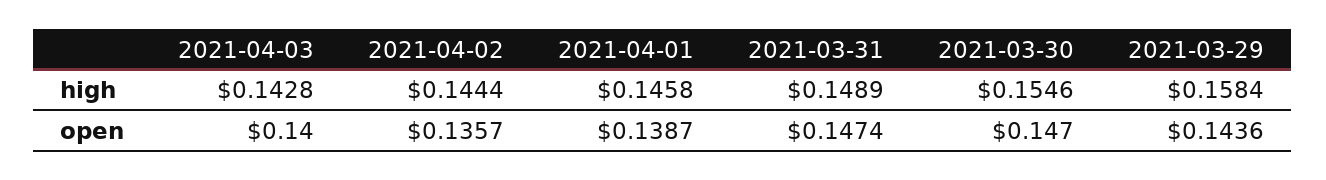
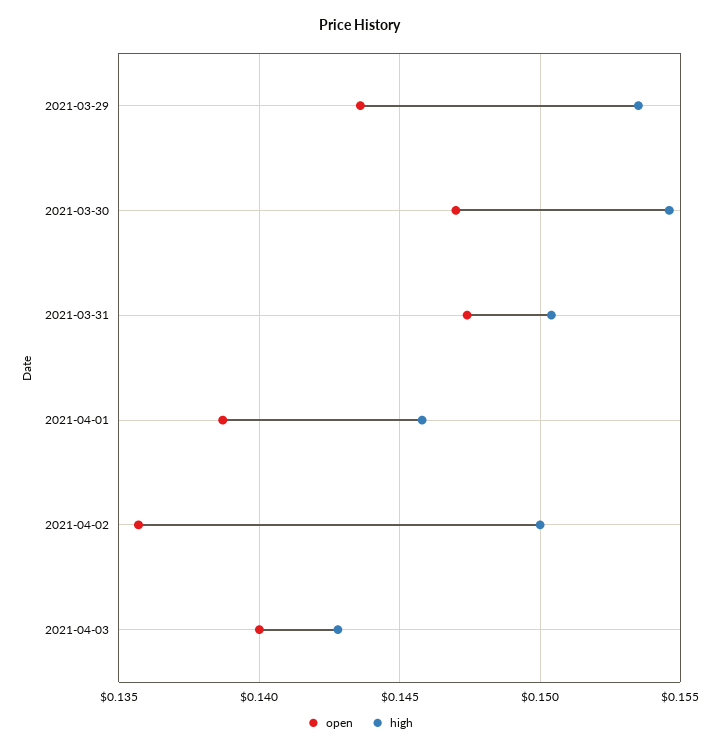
high, 2021-04-02: 0.1444 -> 0.15
high, 2021-03-31: 0.1489 -> 0.1505
high, 2021-03-29: 0.1584 -> 0.1535

